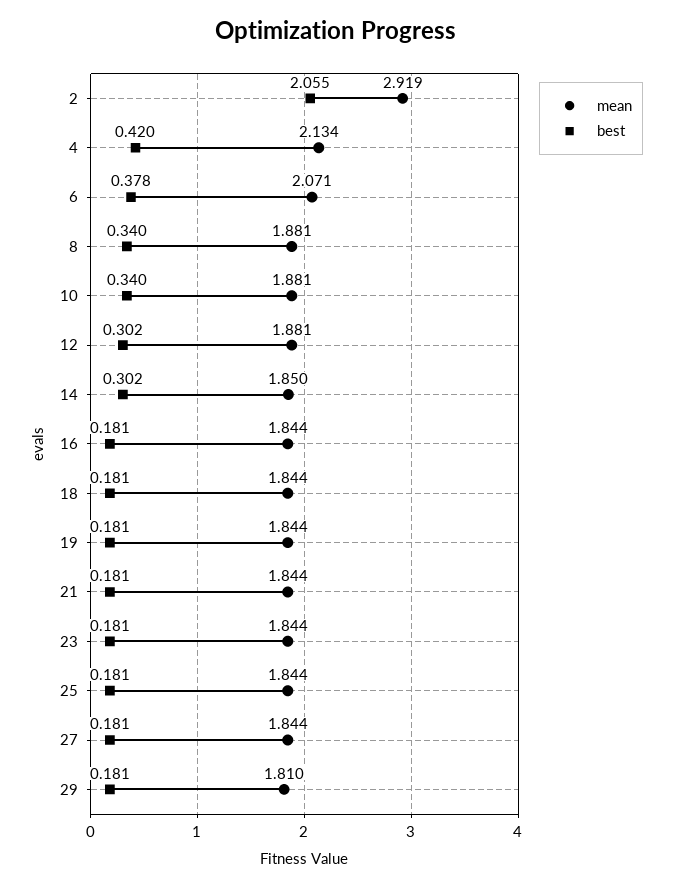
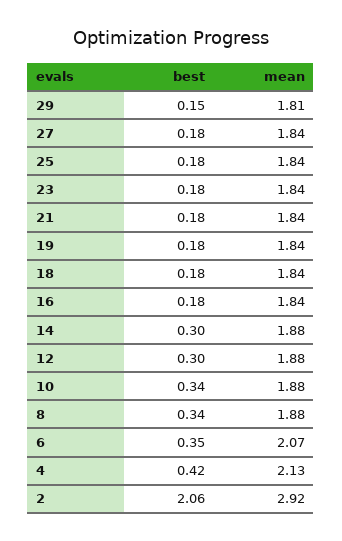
best, 6: 0.378 -> 0.35
mean, 14: 1.85 -> 1.88
best, 29: 0.181 -> 0.15

